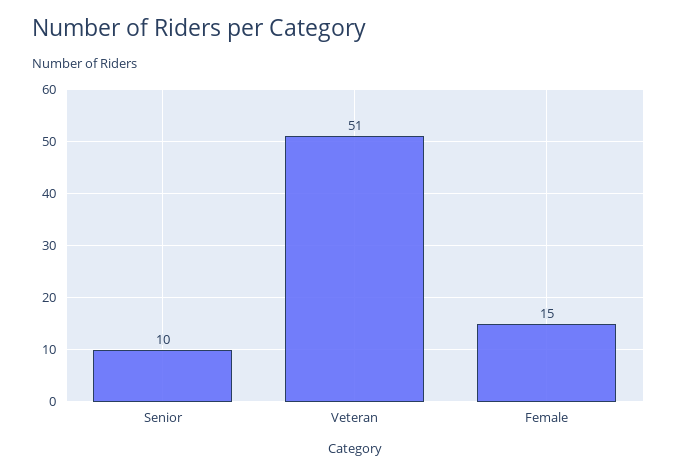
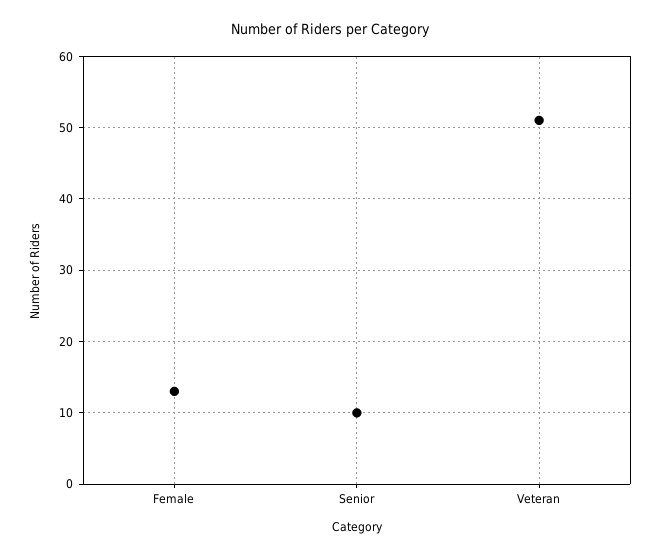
Female: 15 -> 13

